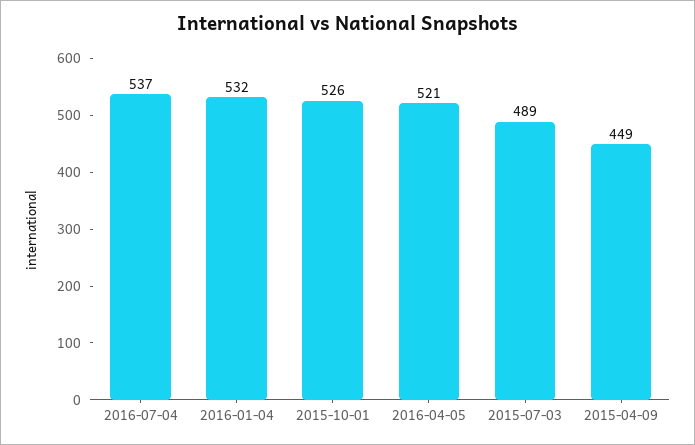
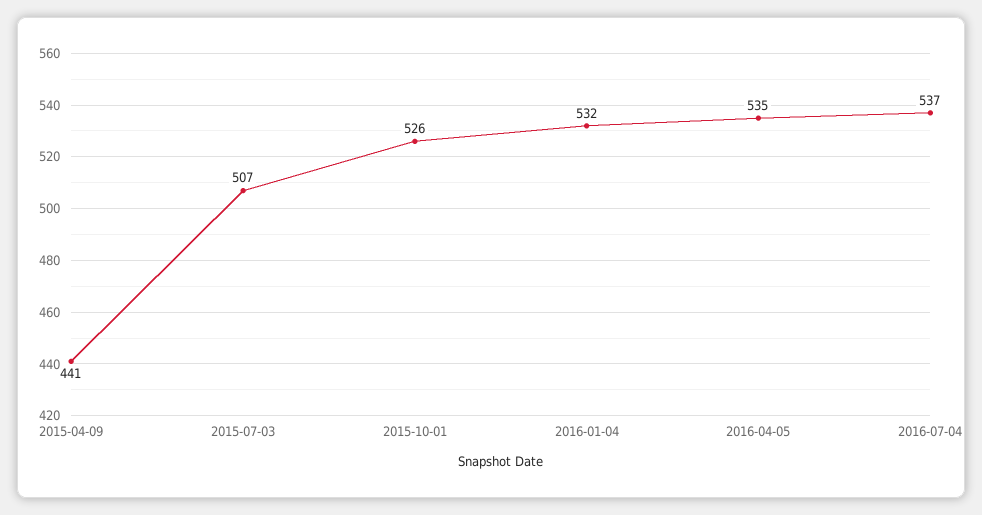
2016-04-05: 521 -> 535
2015-07-03: 489 -> 507
2015-04-09: 449 -> 441

